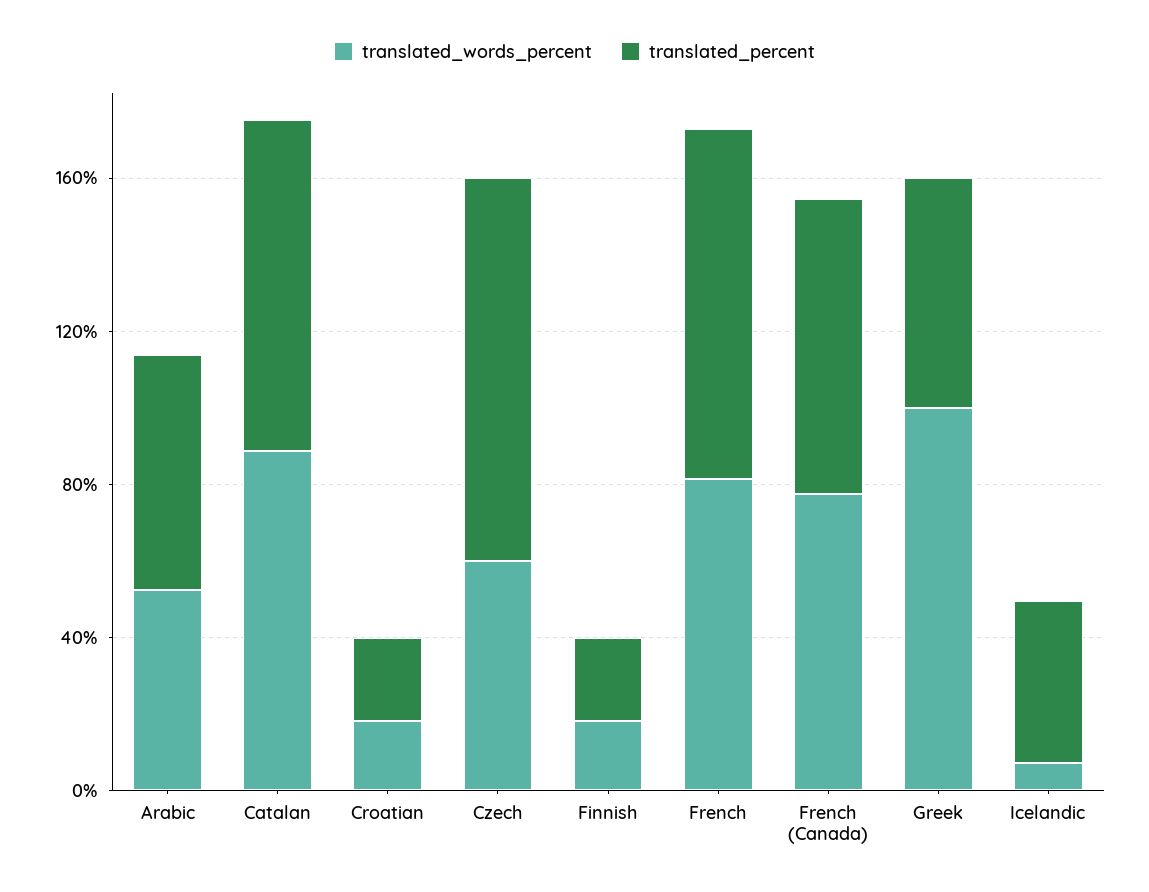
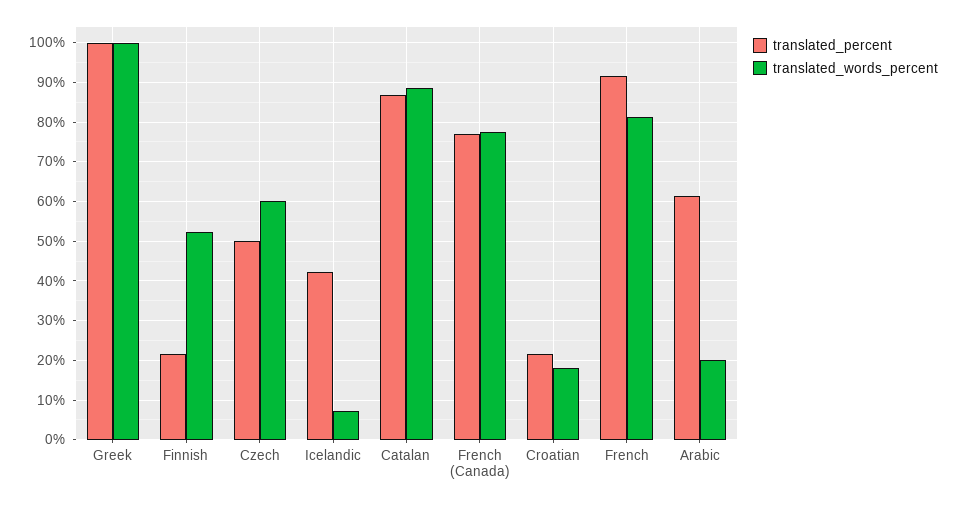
translated_words_percent, Arabic: 50 -> 20
translated_percent, Czech: 100 -> 50
translated_words_percent, Finnish: 20 -> 52
translated_percent, Greek: 60 -> 100

